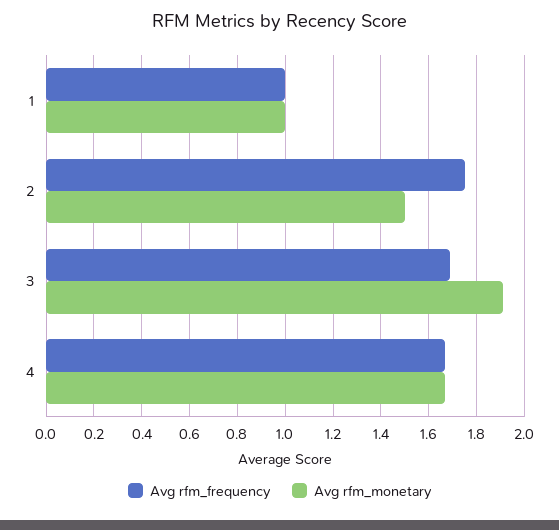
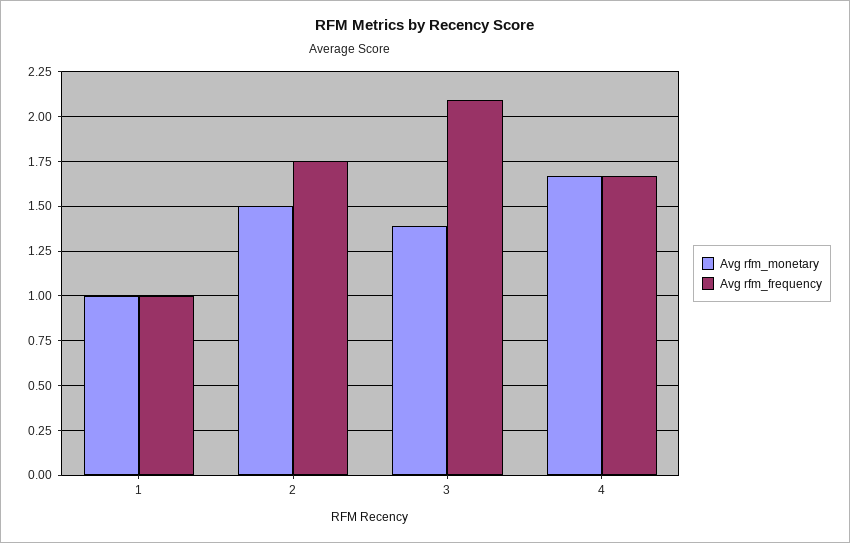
Avg rfm_frequency, 3: 1.7 -> 2.1
Avg rfm_monetary, 3: 1.9 -> 1.4

